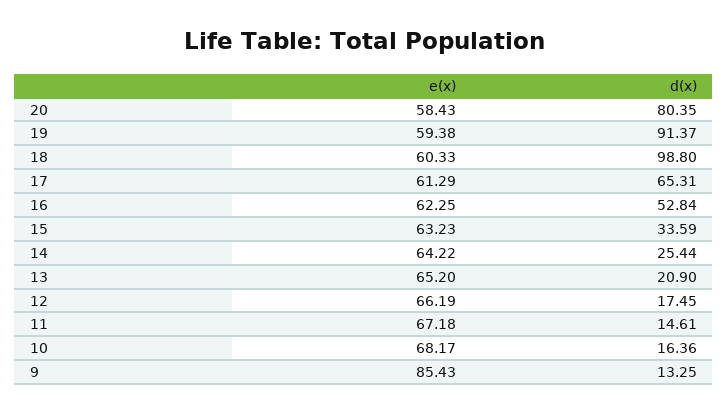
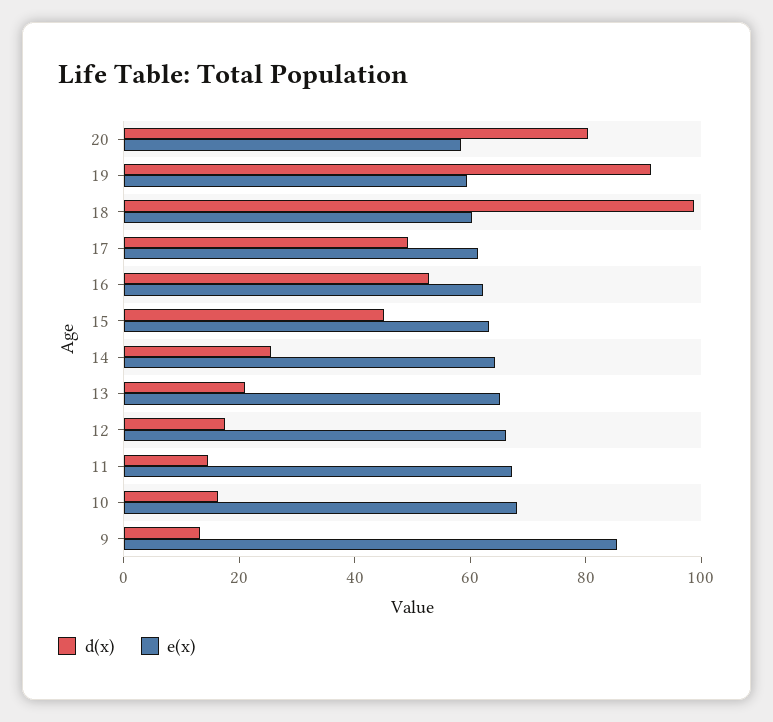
d(x), 17: 65.31 -> 50
d(x), 15: 33.59 -> 45

